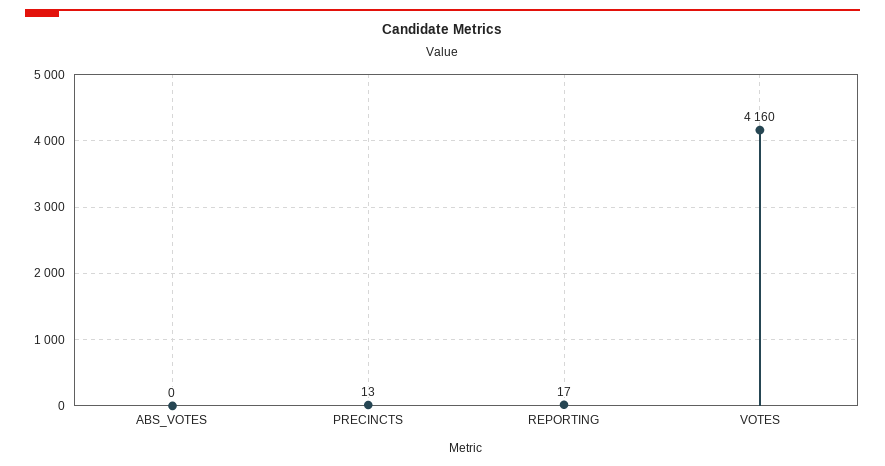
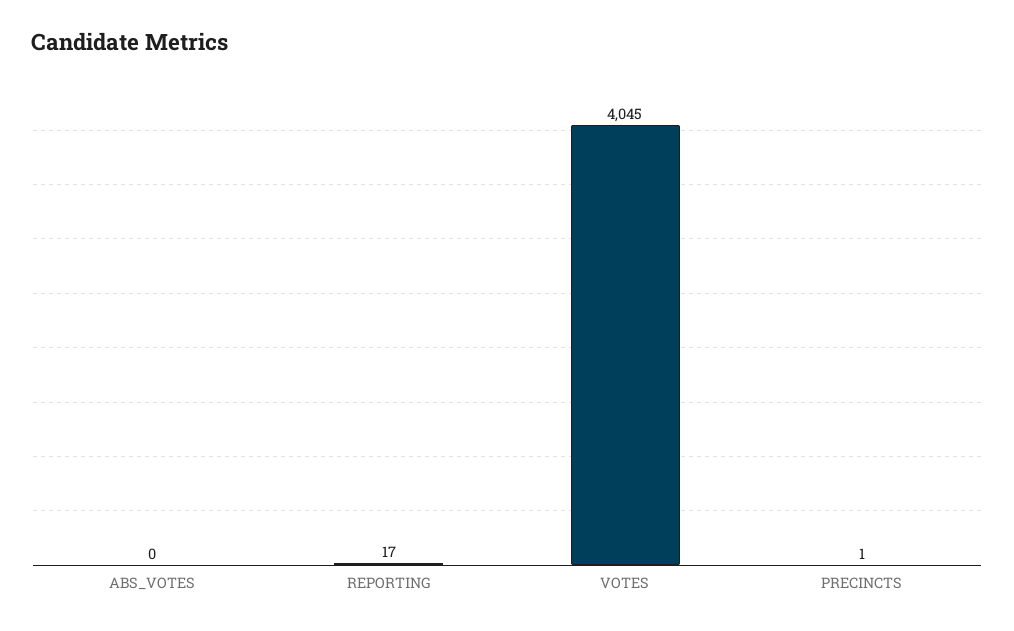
PRECINCTS: 13 -> 1
VOTES: 4160 -> 4045

